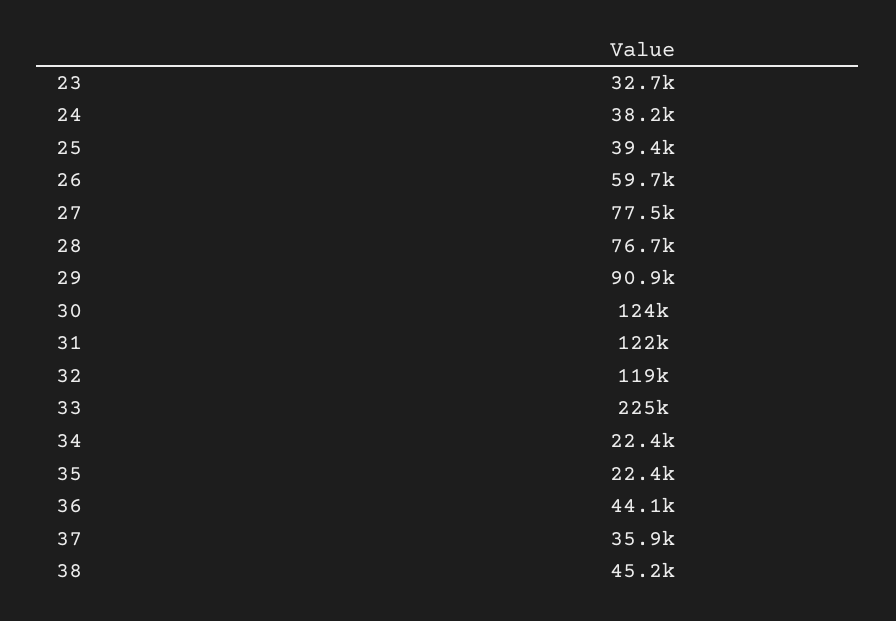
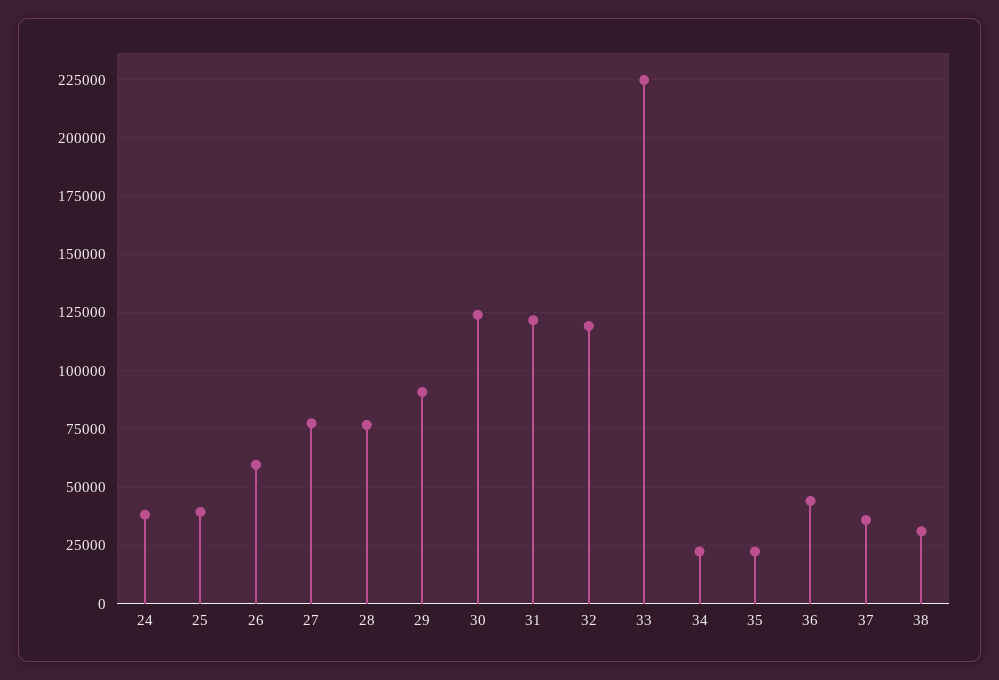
23: 32700 -> none
38: 45200 -> 30000

